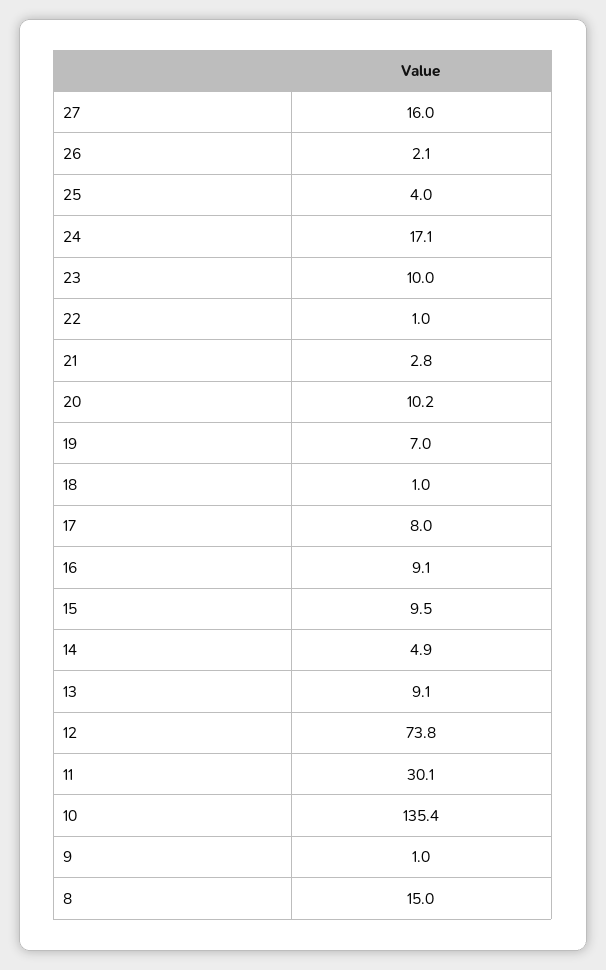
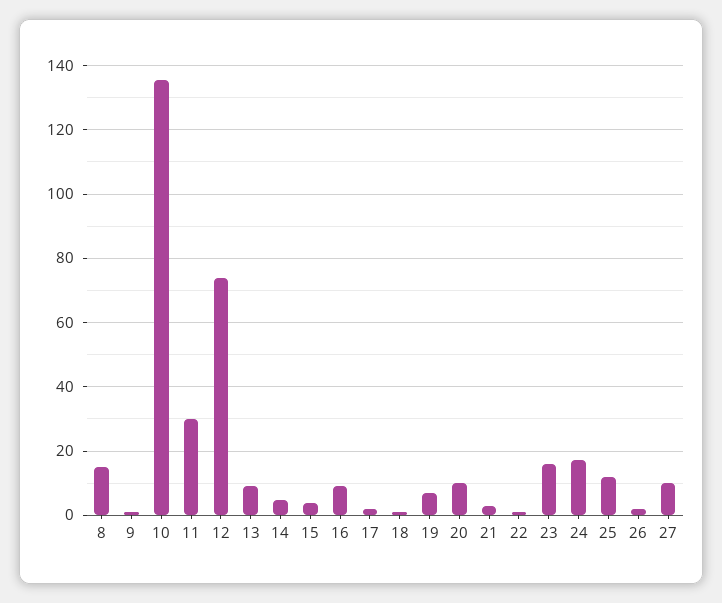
27: 16 -> 10
25: 4 -> 12
23: 10 -> 16
17: 8 -> 2
15: 9.5 -> 4

